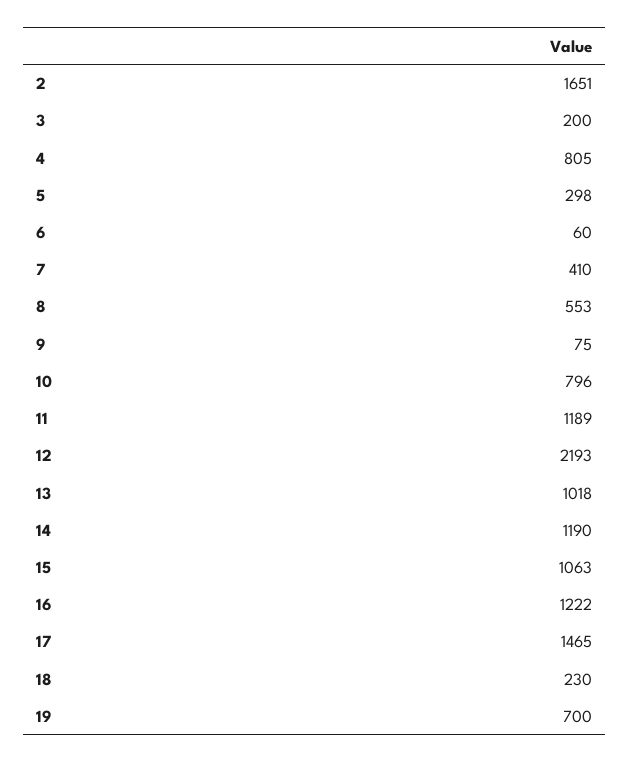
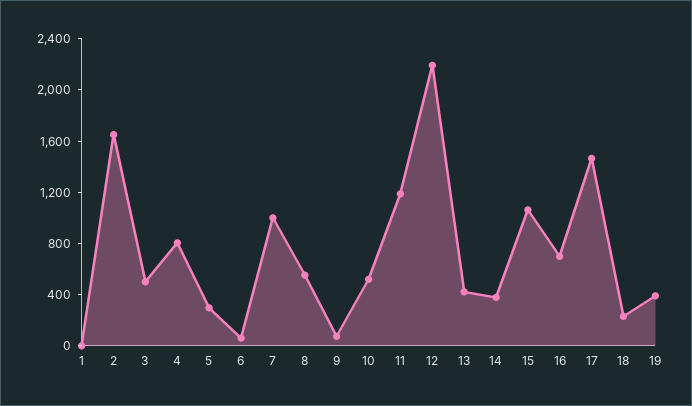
3: 200 -> 500
7: 410 -> 1000
10: 796 -> 500
13: 1018 -> 400
14: 1190 -> 400
16: 1222 -> 700
19: 700 -> 400
1: none -> 0

